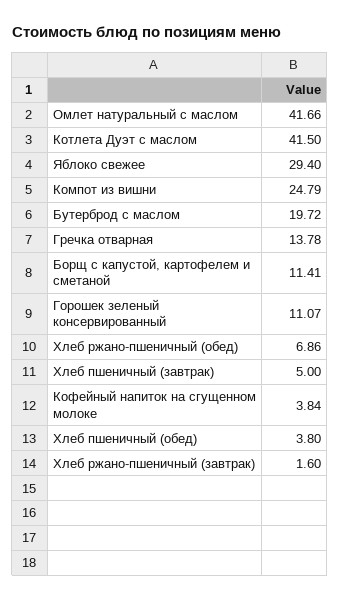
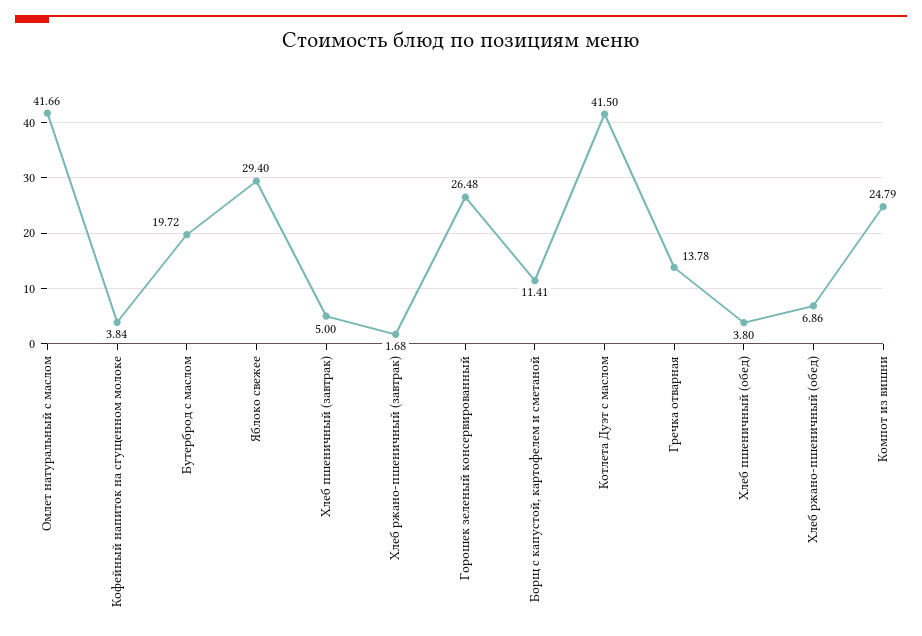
Горошек зеленый консервированный: 11.07 -> 26.48
Хлеб ржано-пшеничный (завтрак): 1.6 -> 1.68

